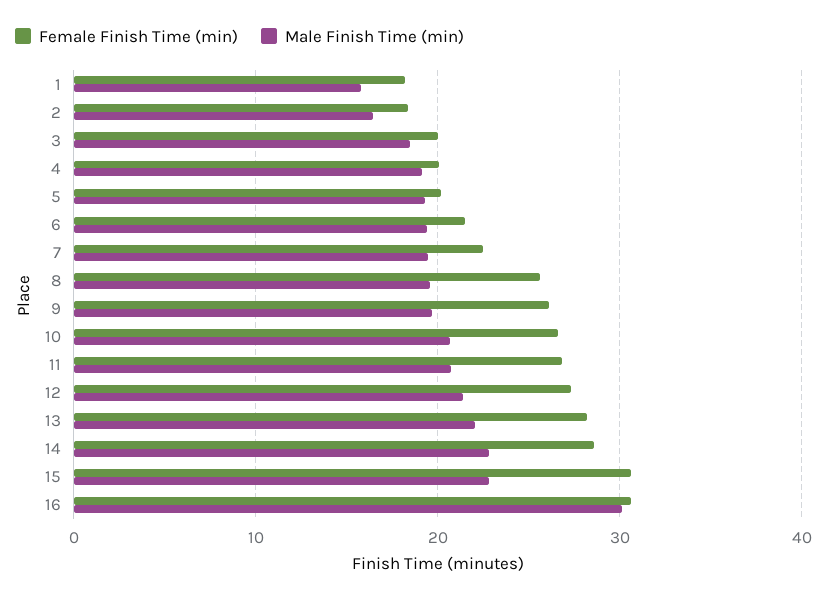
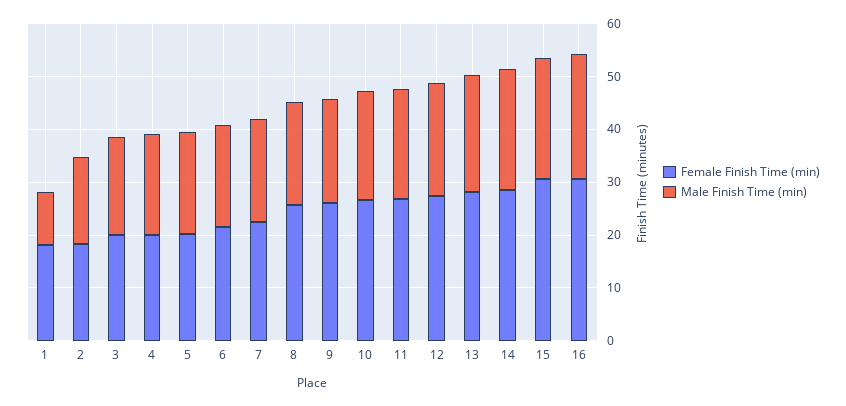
Male Finish Time (min), 1: 16 -> 10
Male Finish Time (min), 16: 30 -> 24

